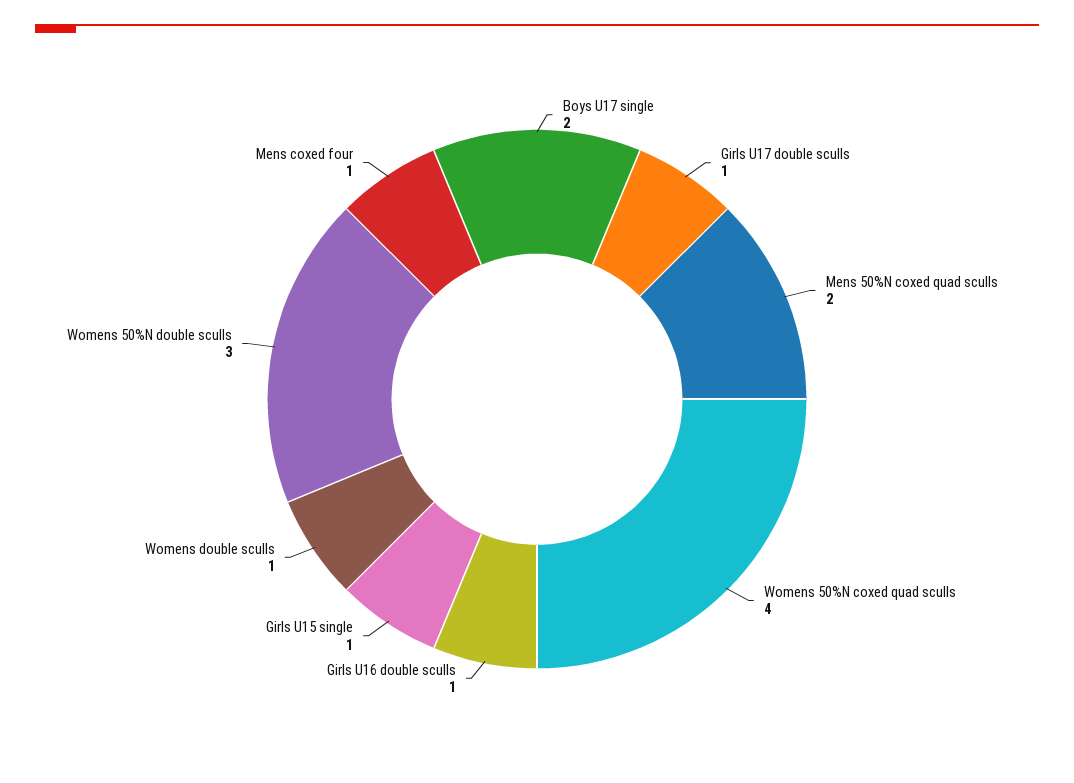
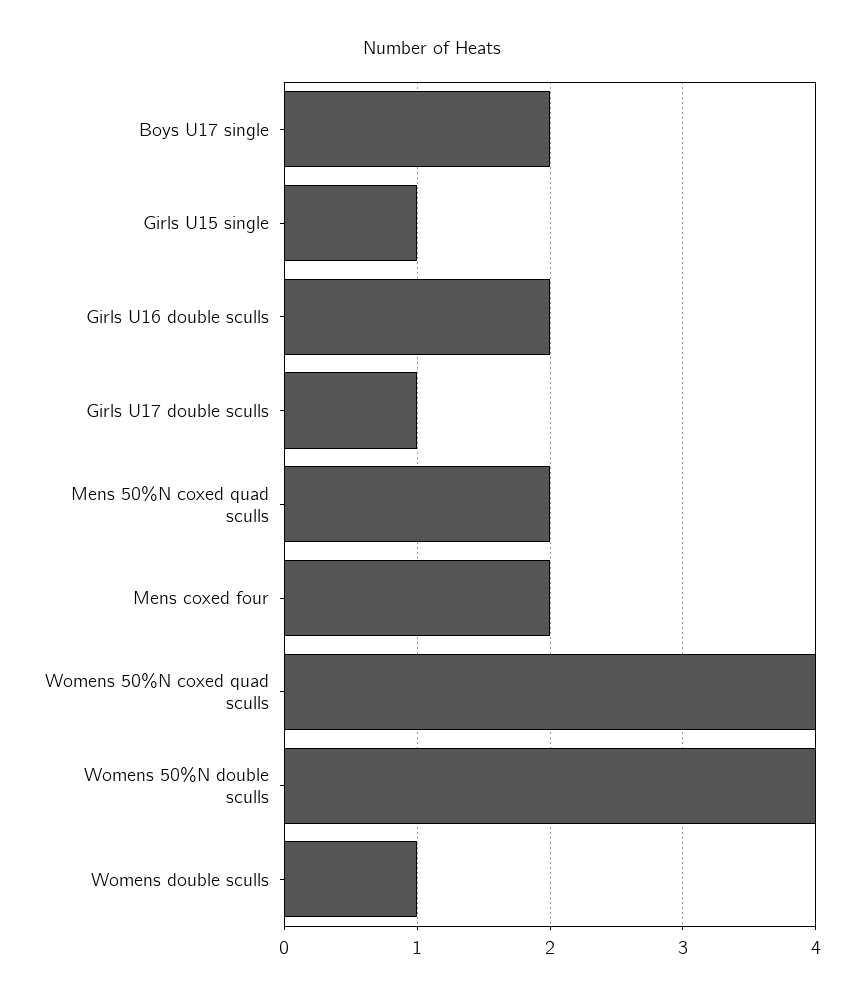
Girls U16 double sculls: 1 -> 2
Womens 50%N double sculls: 3 -> 4
Mens coxed four: 1 -> 2

